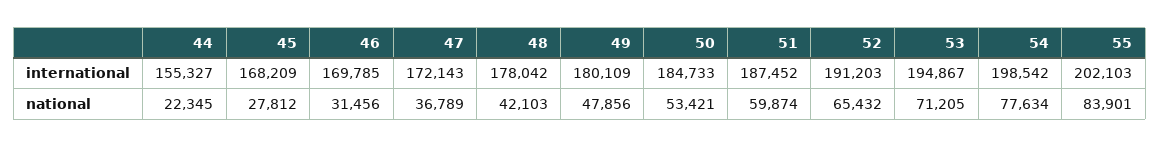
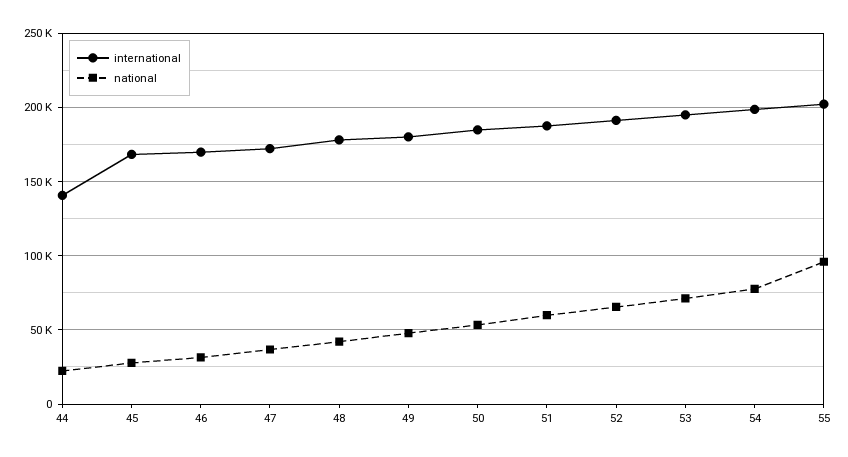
international, 44: 155327 -> 140000
national, 55: 83901 -> 95000

